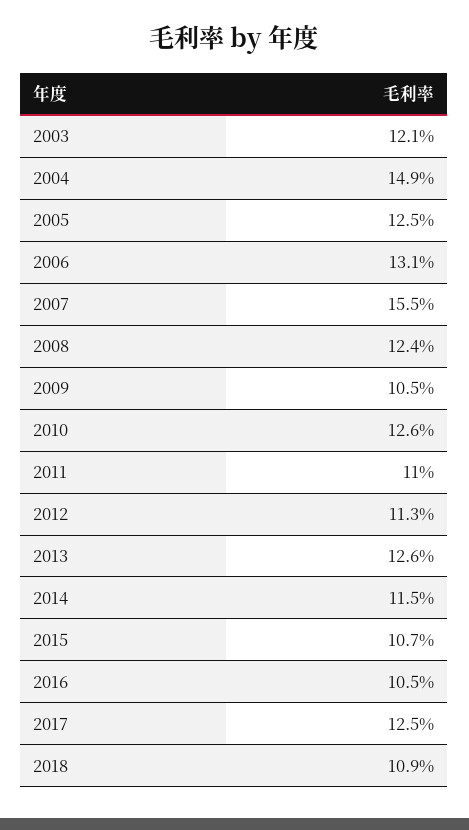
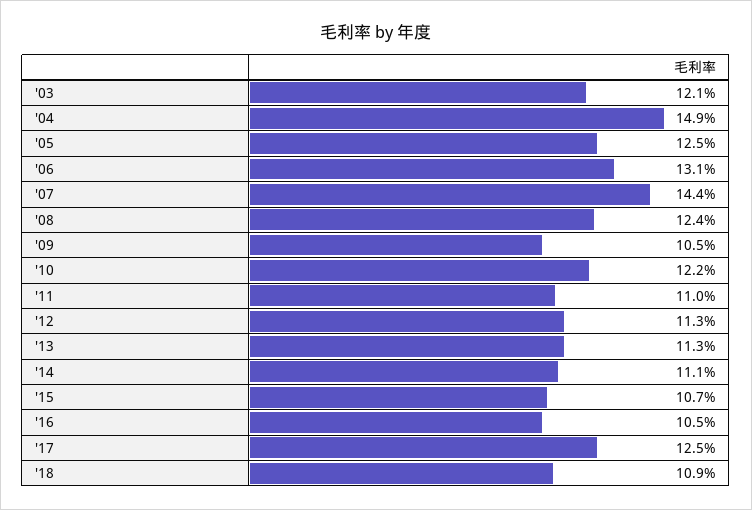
2007: 15.5 -> 14.4
2010: 12.6 -> 12.2
2013: 12.6 -> 11.3
2014: 11.5 -> 11.1

